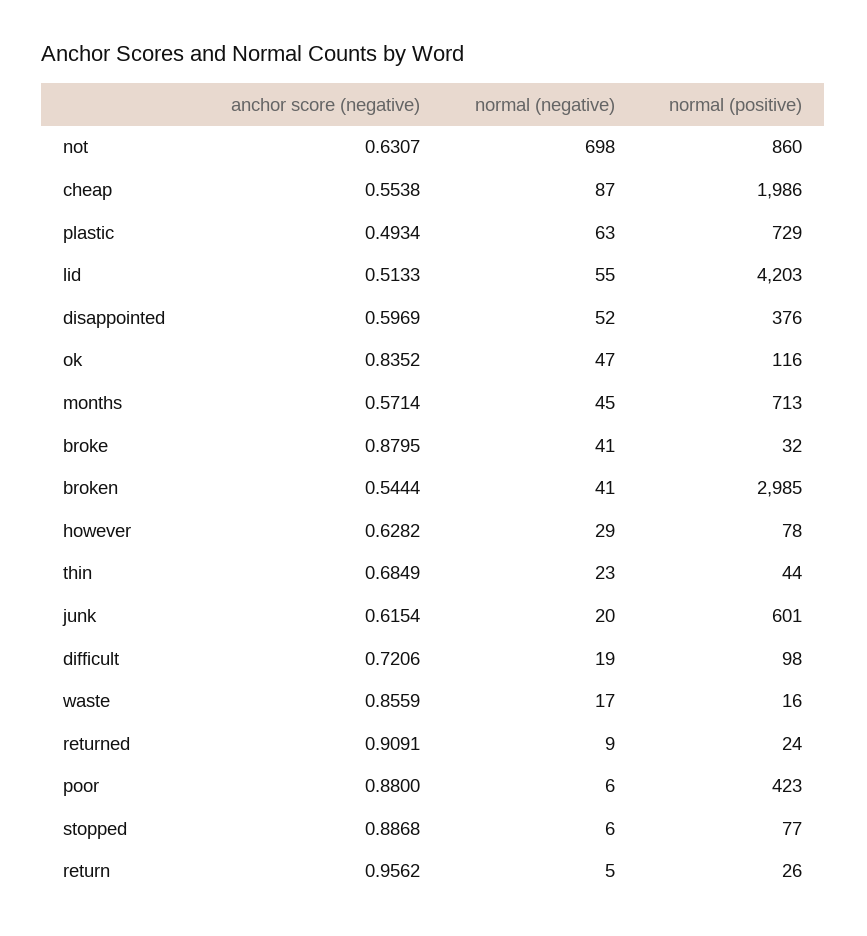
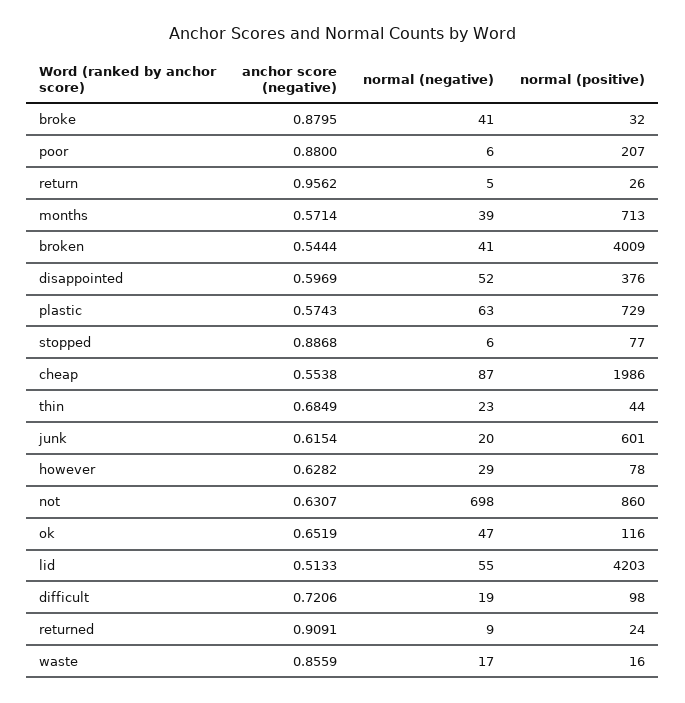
anchor score (negative), plastic: 0.4934 -> 0.5743
anchor score (negative), ok: 0.8352 -> 0.6519
normal (negative), months: 45 -> 39
normal (positive), broken: 2985 -> 4009
normal (positive), poor: 423 -> 207

